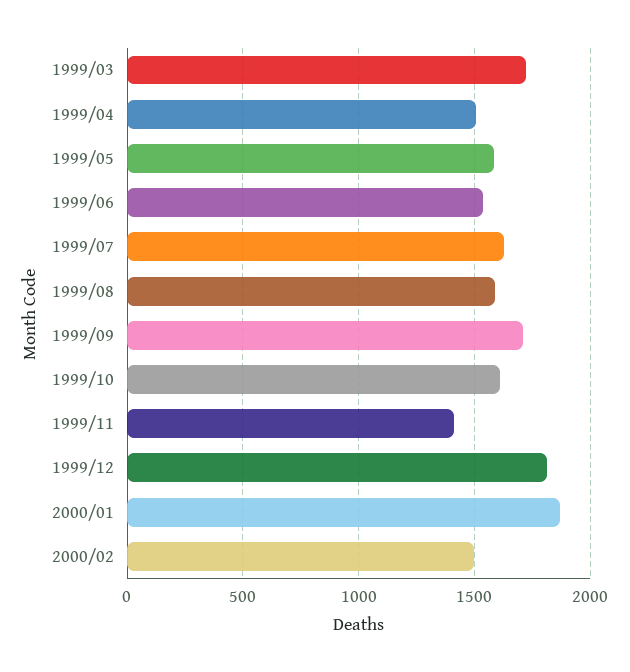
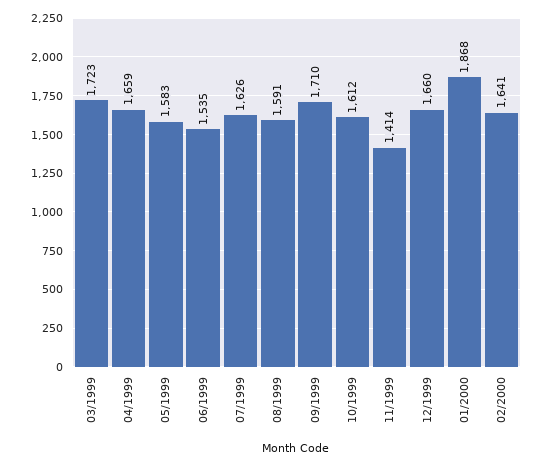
1999/04: 1500 -> 1659
1999/12: 1800 -> 1660
2000/02: 1500 -> 1641

